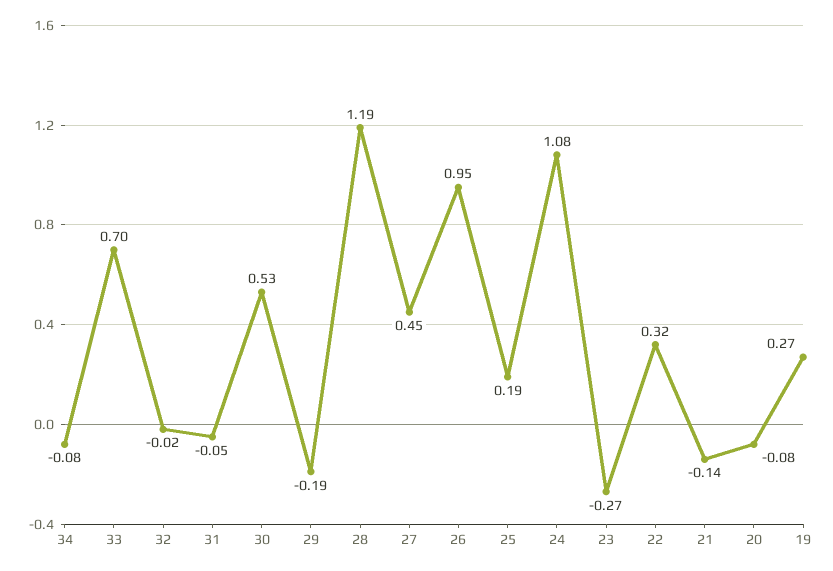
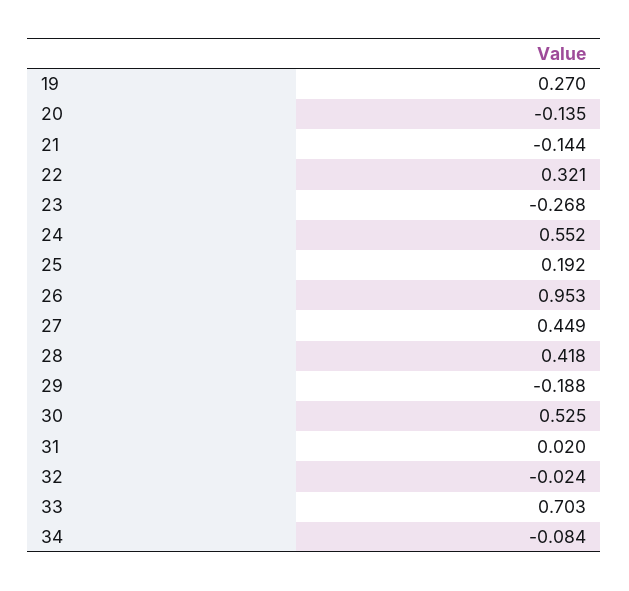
31: -0.05 -> 0.02
28: 1.19 -> 0.418
24: 1.08 -> 0.552
20: -0.08 -> -0.135

